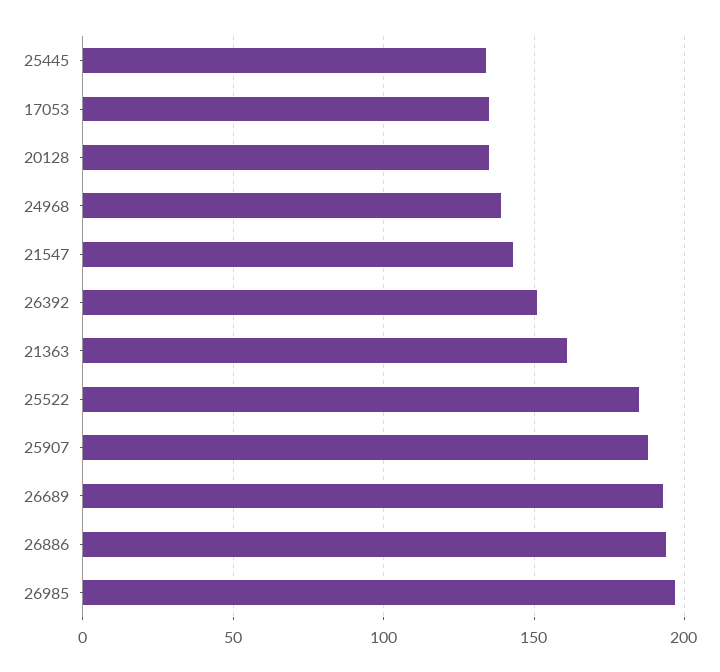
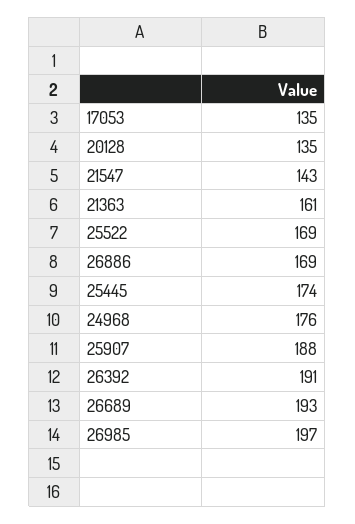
25445: 135 -> 174
24968: 140 -> 176
26392: 150 -> 191
25522: 185 -> 169
26886: 195 -> 169

